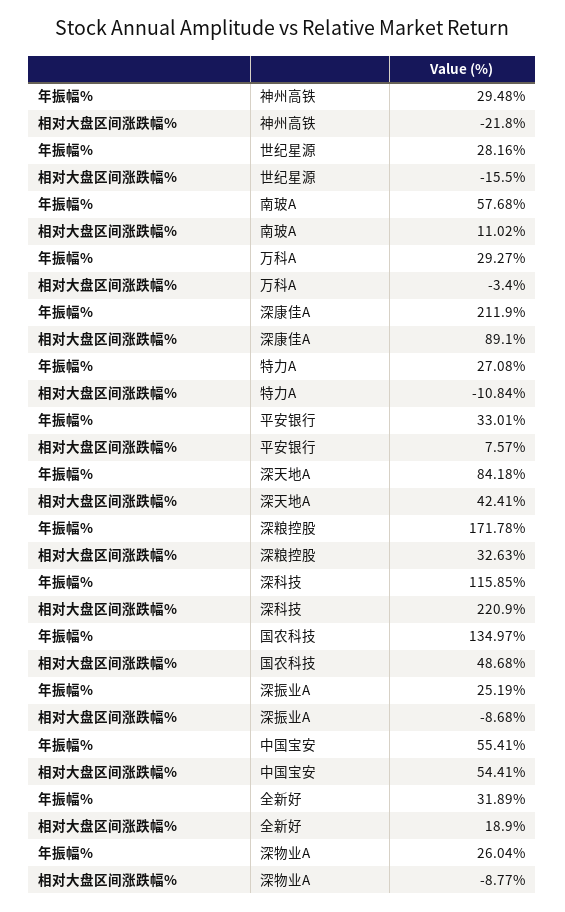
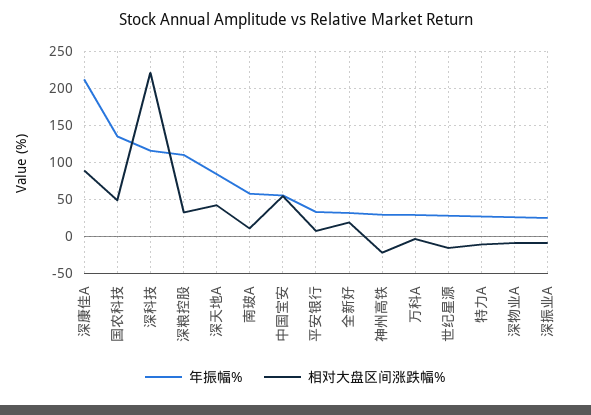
年振幅%, 深粮控股: 171.78 -> 110

